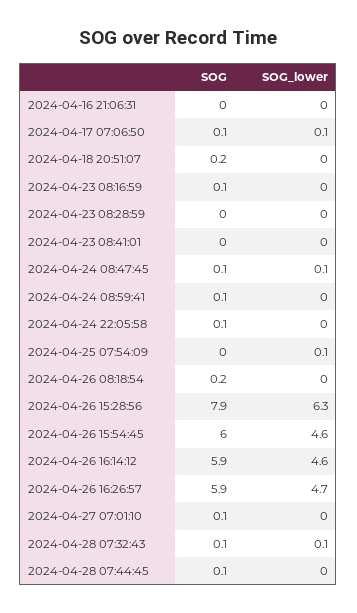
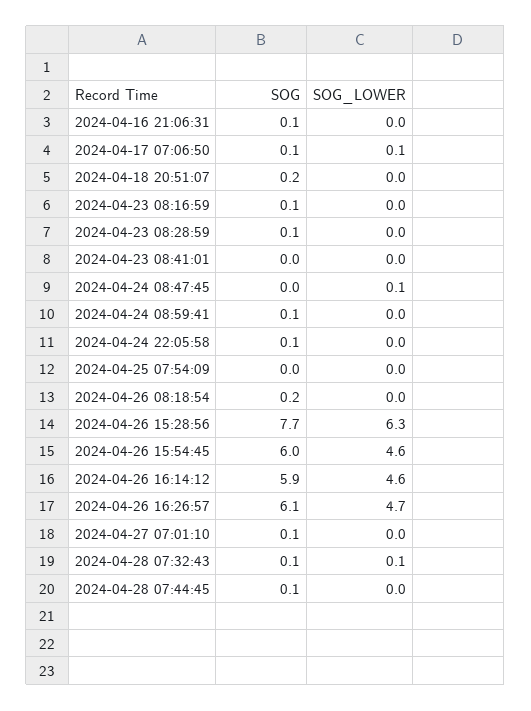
SOG, 2024-04-16 21:06:31: 0 -> 0.1
SOG, 2024-04-23 08:28:59: 0 -> 0.1
SOG, 2024-04-24 08:47:45: 0.1 -> 0
SOG_lower, 2024-04-25 07:54:09: 0.1 -> 0
SOG, 2024-04-26 15:28:56: 7.9 -> 7.7
SOG, 2024-04-26 16:26:57: 5.9 -> 6.1

